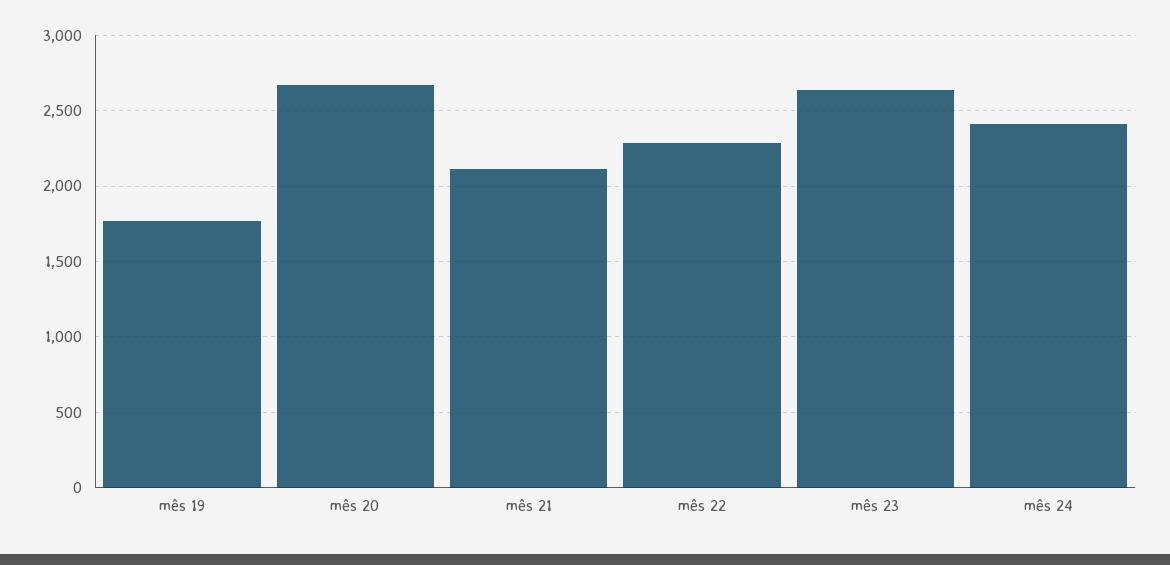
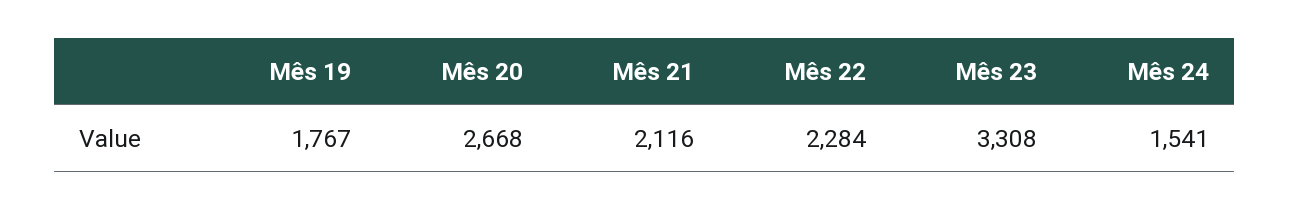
mês 23: 2650 -> 3308
mês 24: 2400 -> 1541

